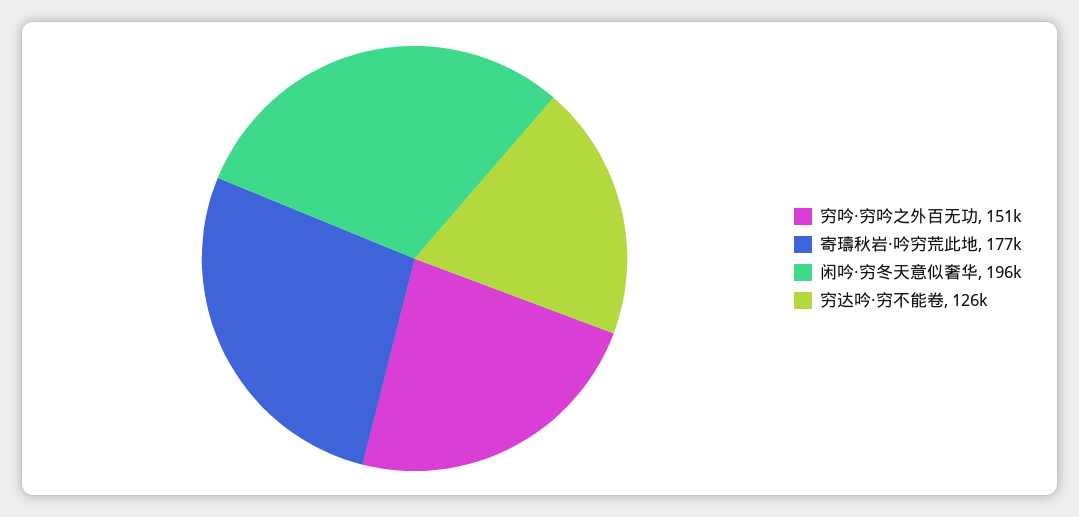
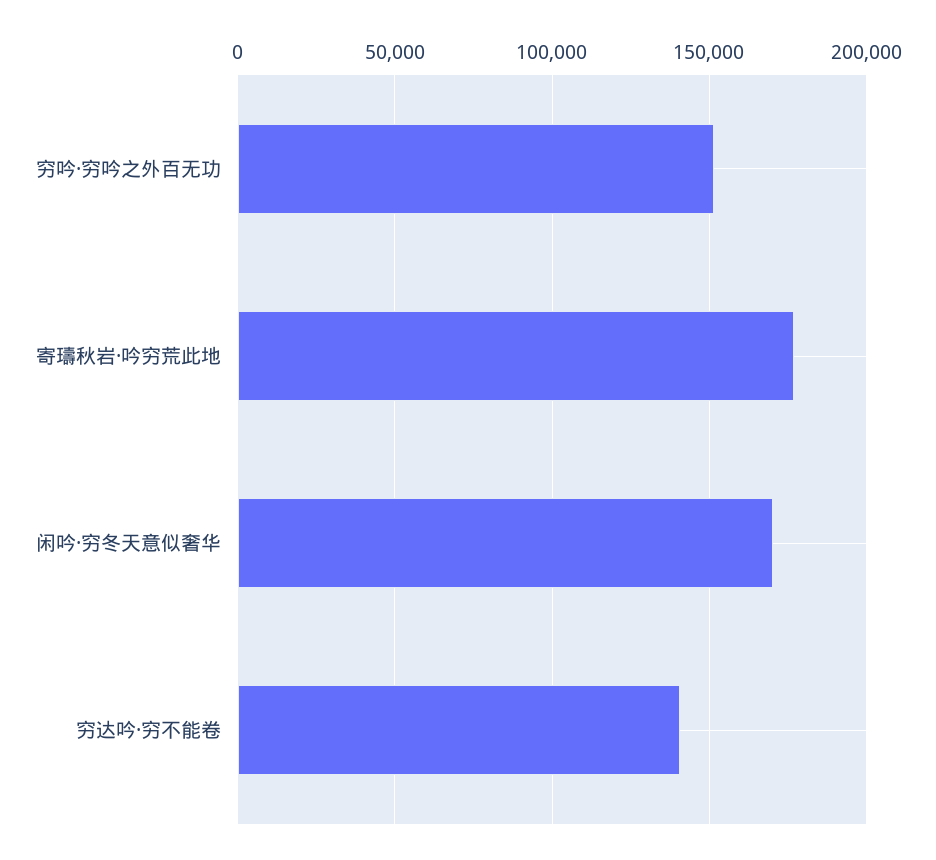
闲吟·穷冬天意似奢华: 196000 -> 170000
穷达吟·穷不能卷: 126000 -> 140000

